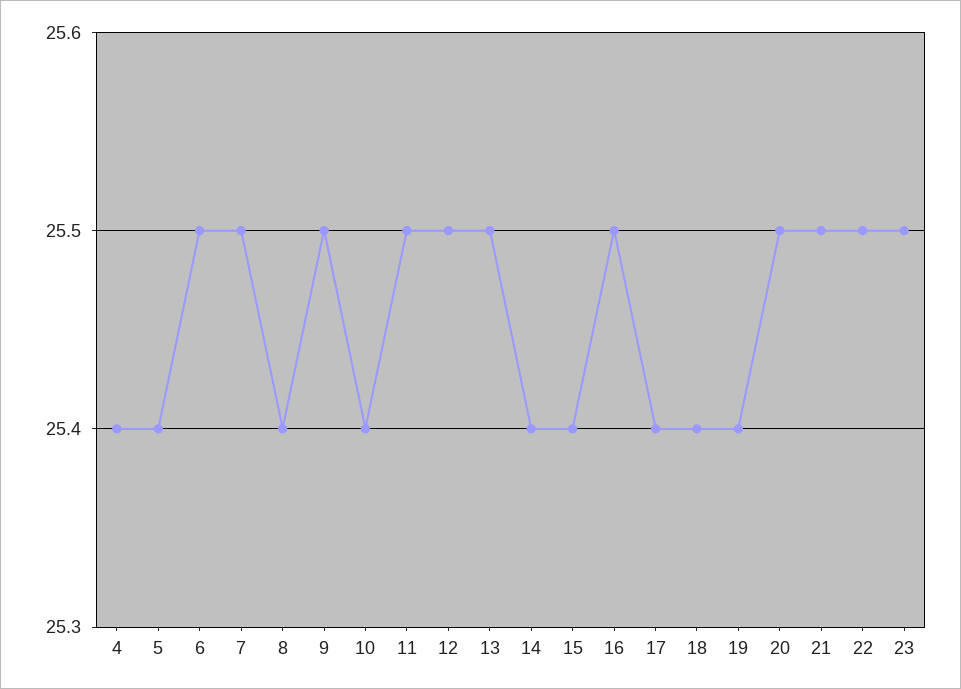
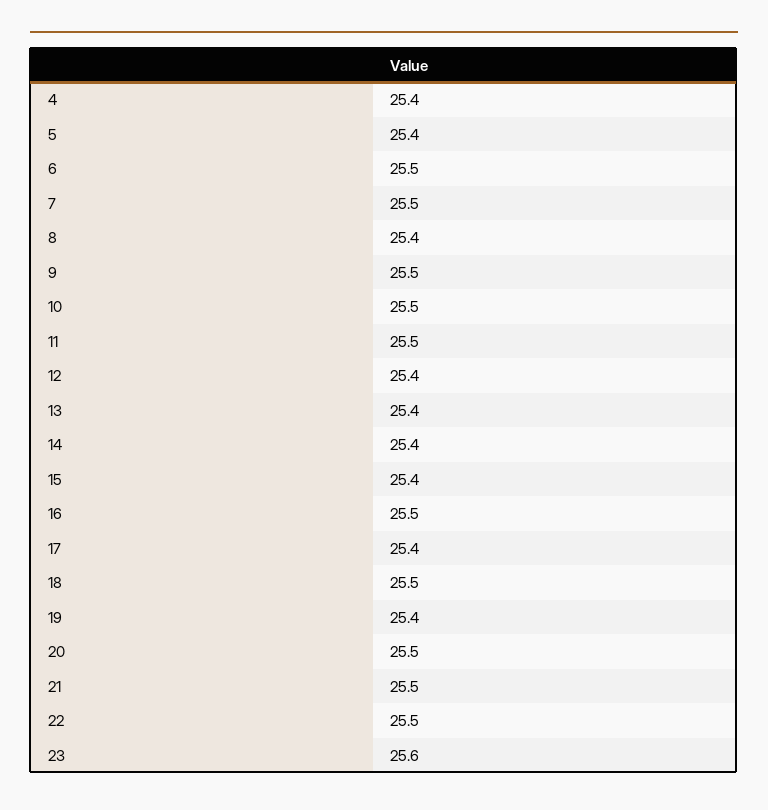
10: 25.4 -> 25.5
12: 25.5 -> 25.4
13: 25.5 -> 25.4
18: 25.4 -> 25.5
23: 25.5 -> 25.6

